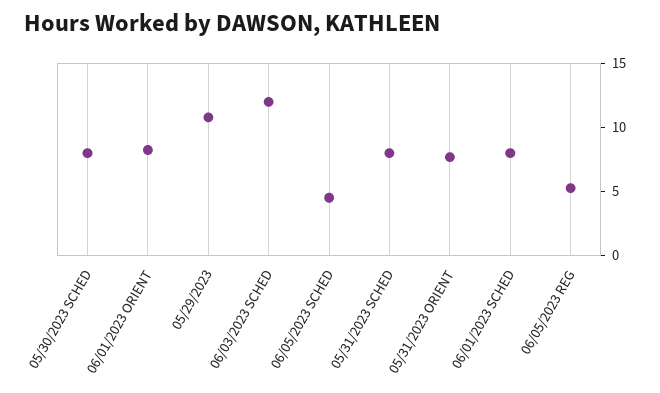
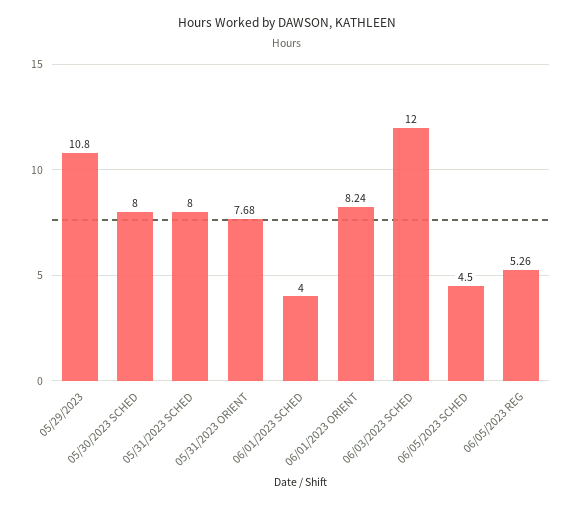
06/01/2023 SCHED: 8 -> 4

